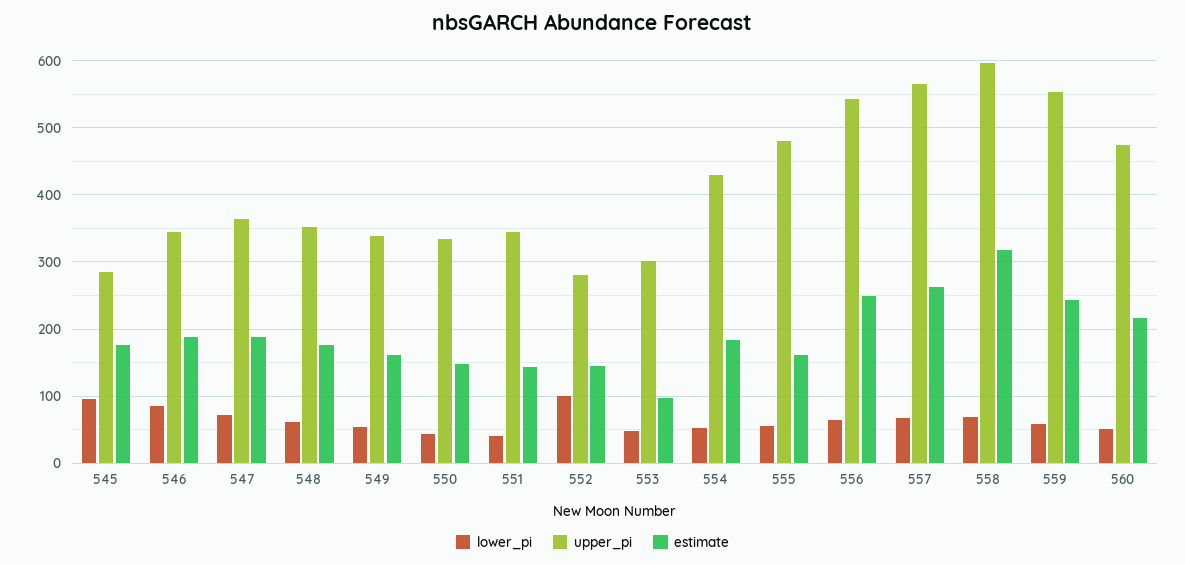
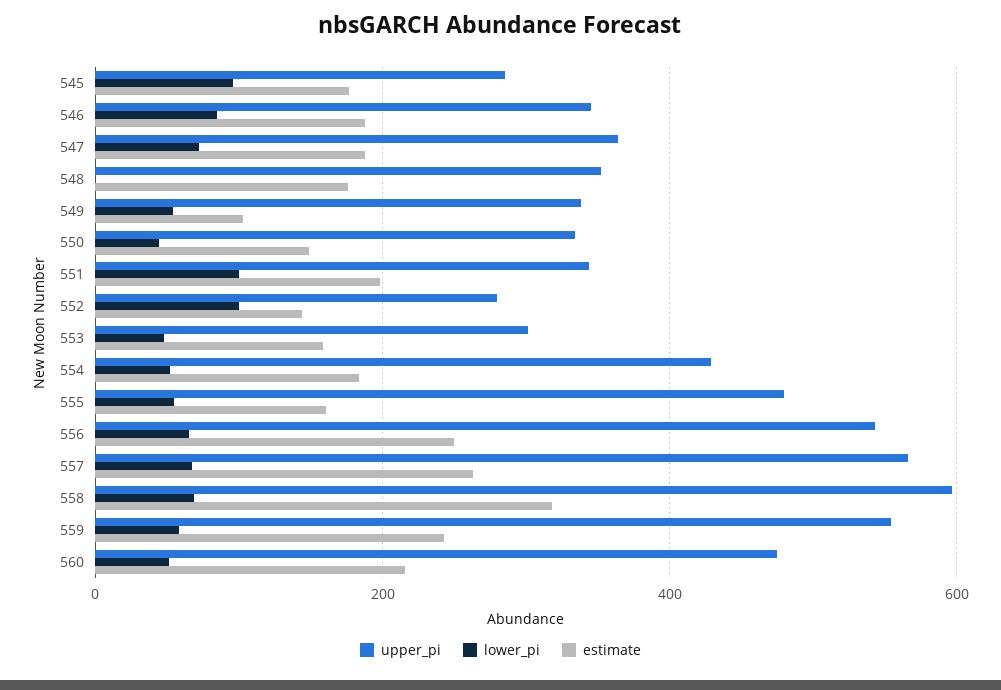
lower_pi, 548: 60 -> 0
estimate, 549: 160 -> 100
lower_pi, 551: 40 -> 100
estimate, 551: 140 -> 200
estimate, 553: 100 -> 160

